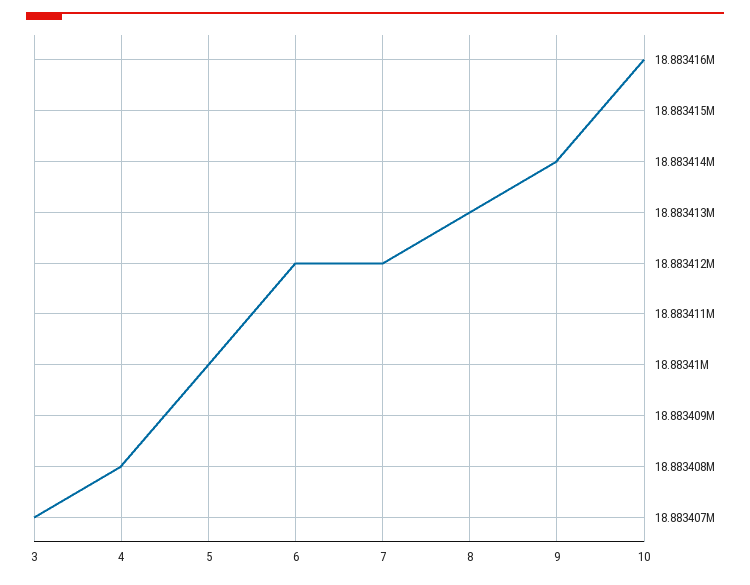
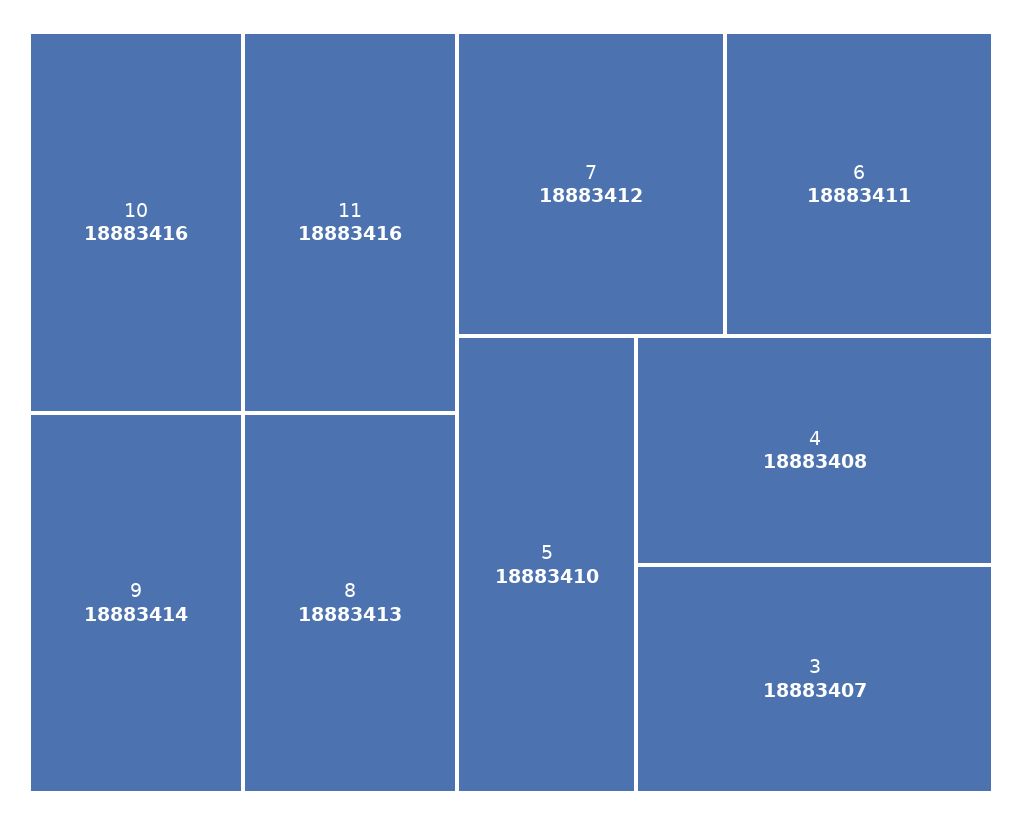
6: 18883412 -> 18883411
11: none -> 18883416

